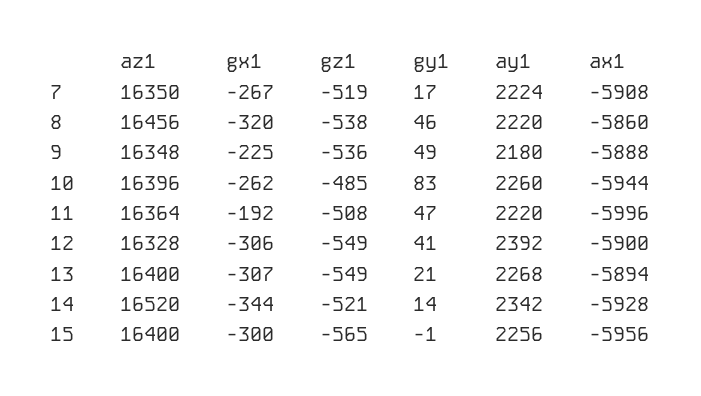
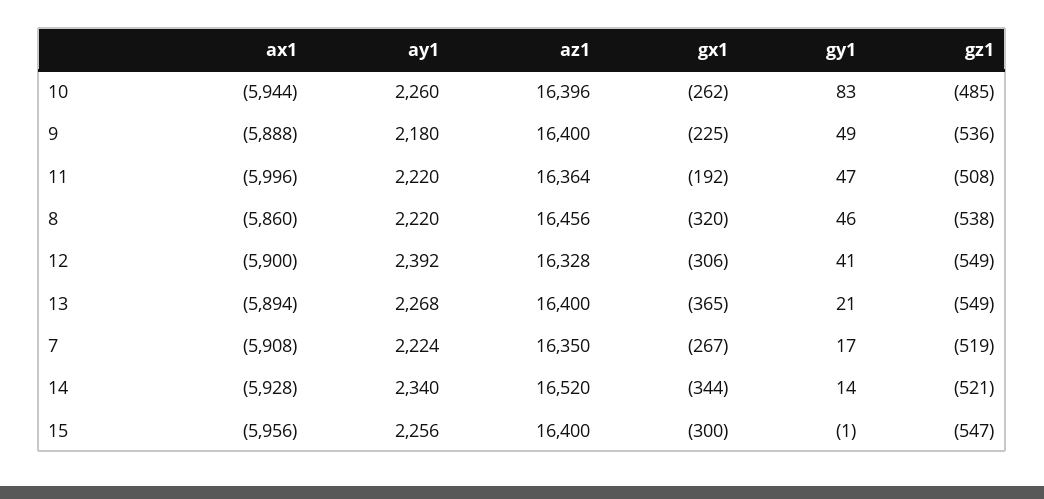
az1, 9: 16348 -> 16400
gx1, 13: -307 -> -365
ay1, 14: 2342 -> 2340
gz1, 15: -565 -> -547

